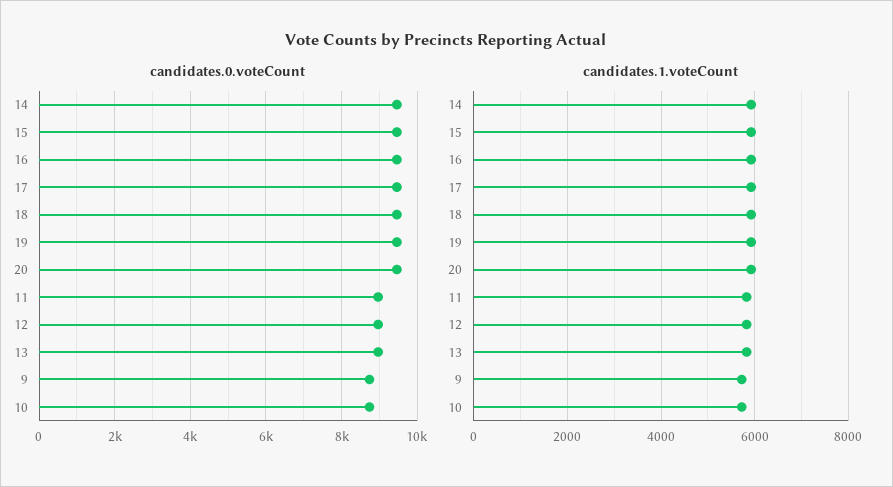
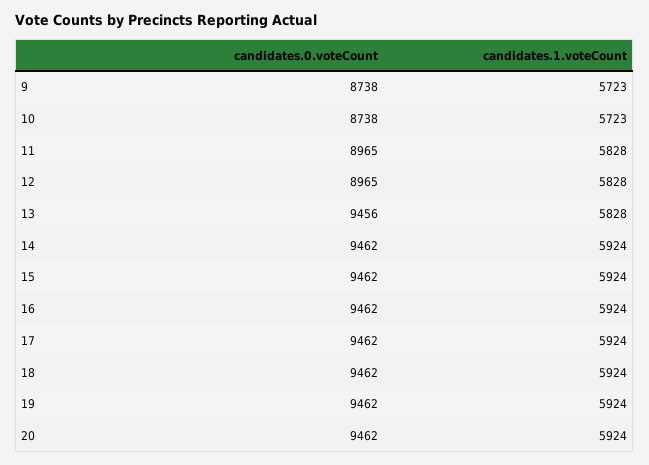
candidates.0.voteCount, 13: 9000 -> 9456

